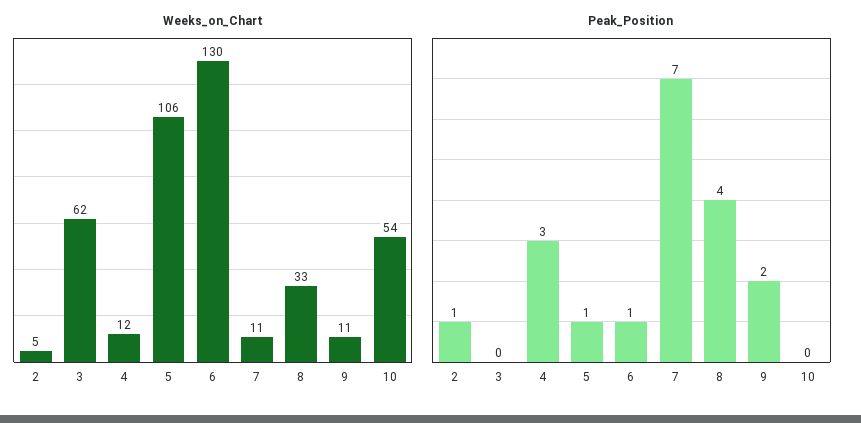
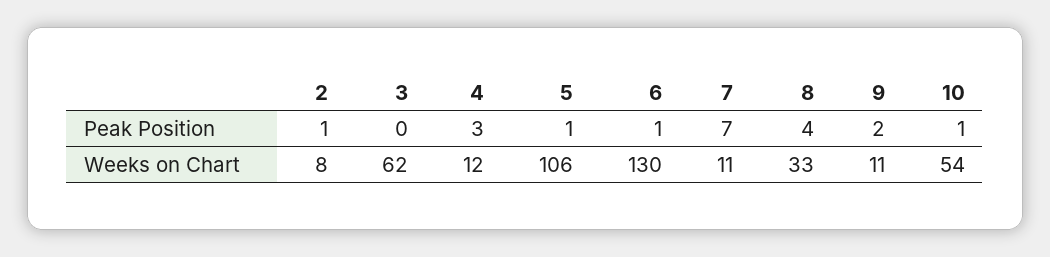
Weeks_on_Chart, 2: 5 -> 8
Peak_Position, 10: 0 -> 1

